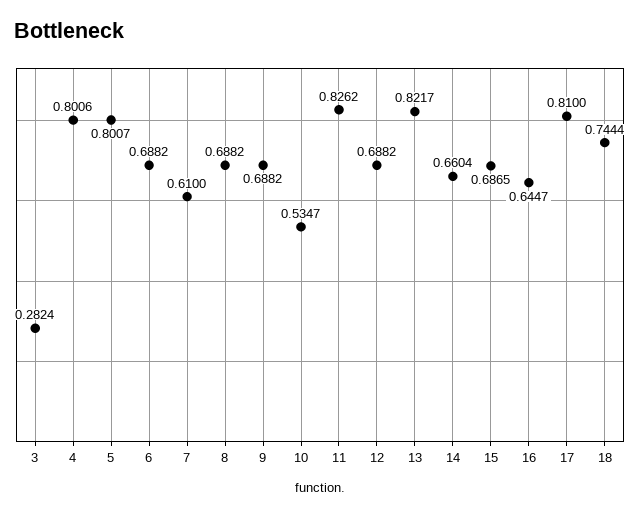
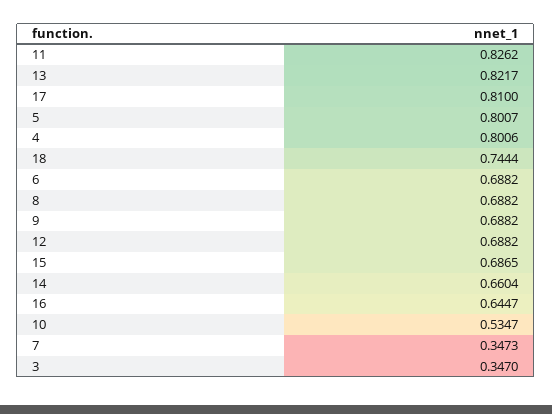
3: 0.2824 -> 0.347
7: 0.61 -> 0.3473

